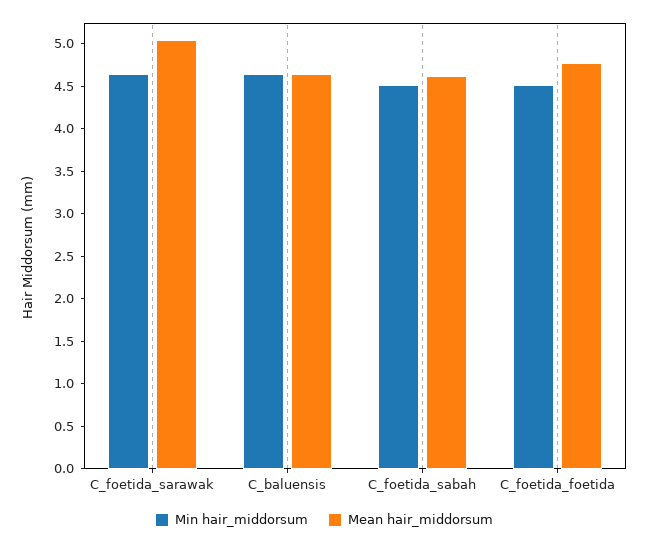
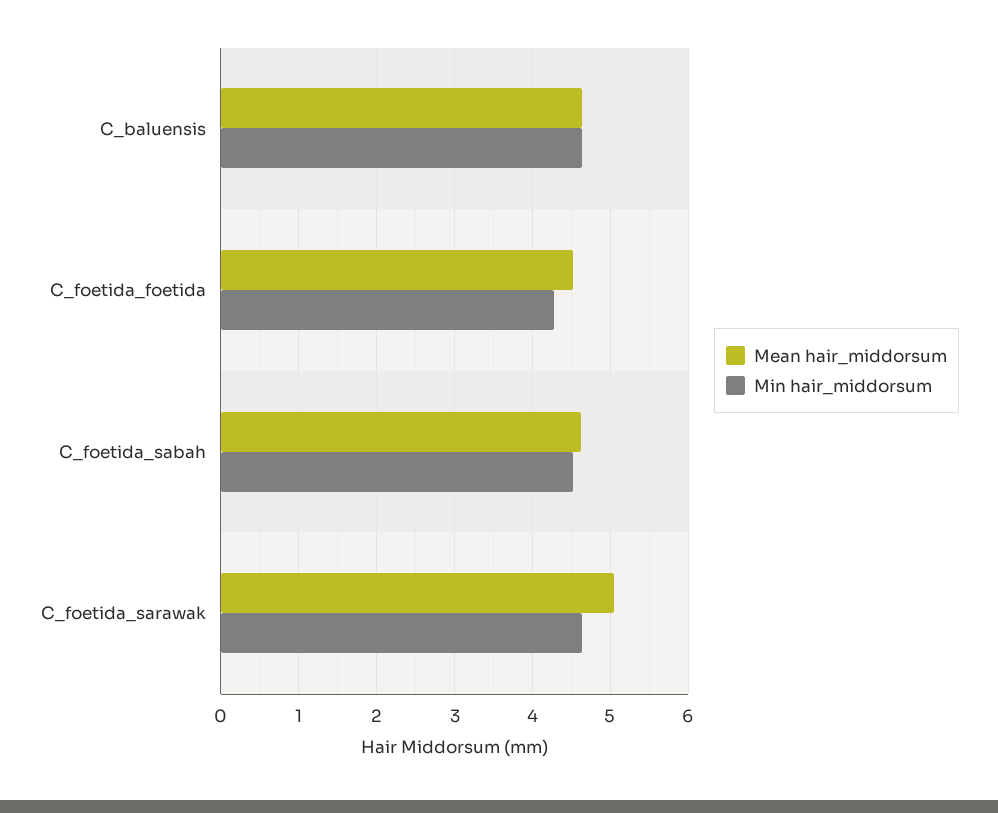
Min hair_middorsum, C_foetida_foetida: 4.5 -> 4.3
Mean hair_middorsum, C_foetida_foetida: 4.8 -> 4.5

